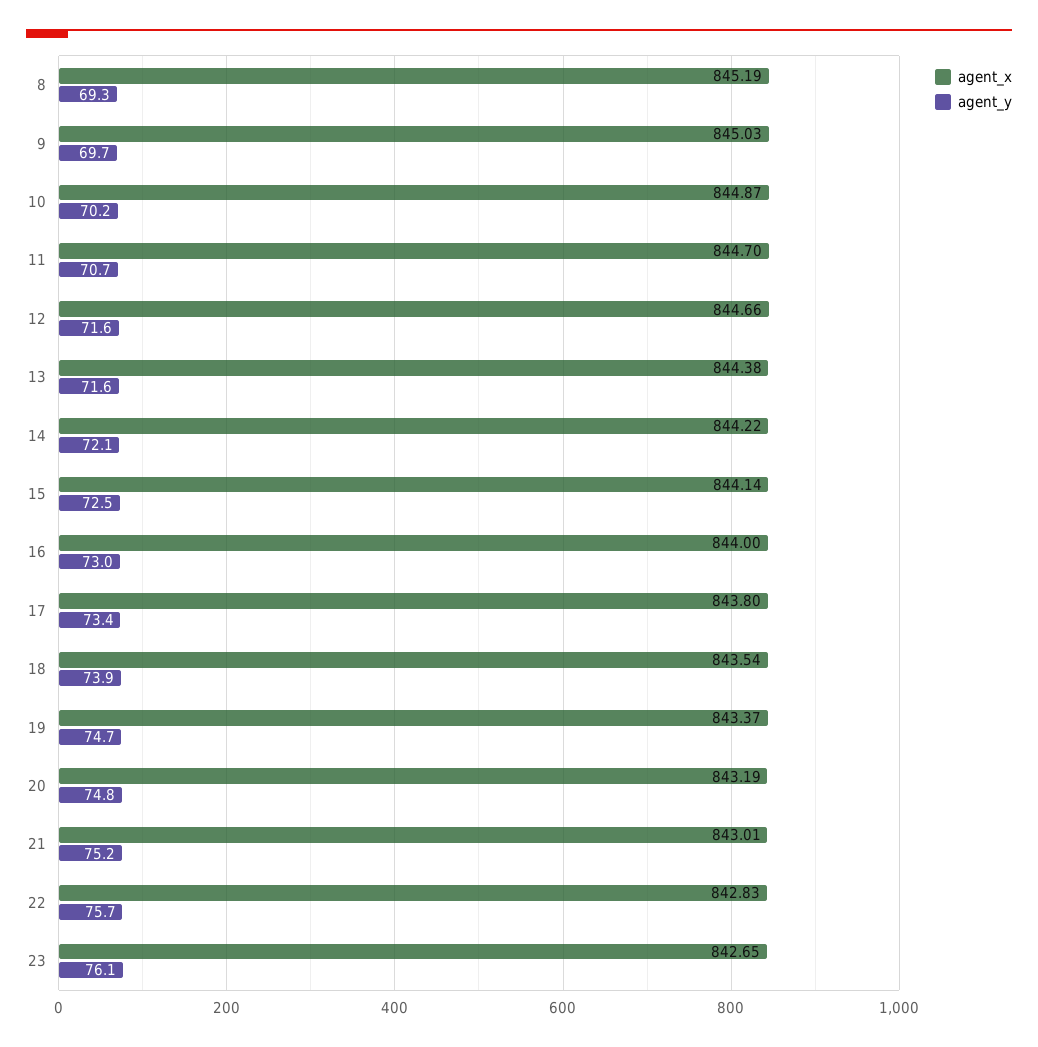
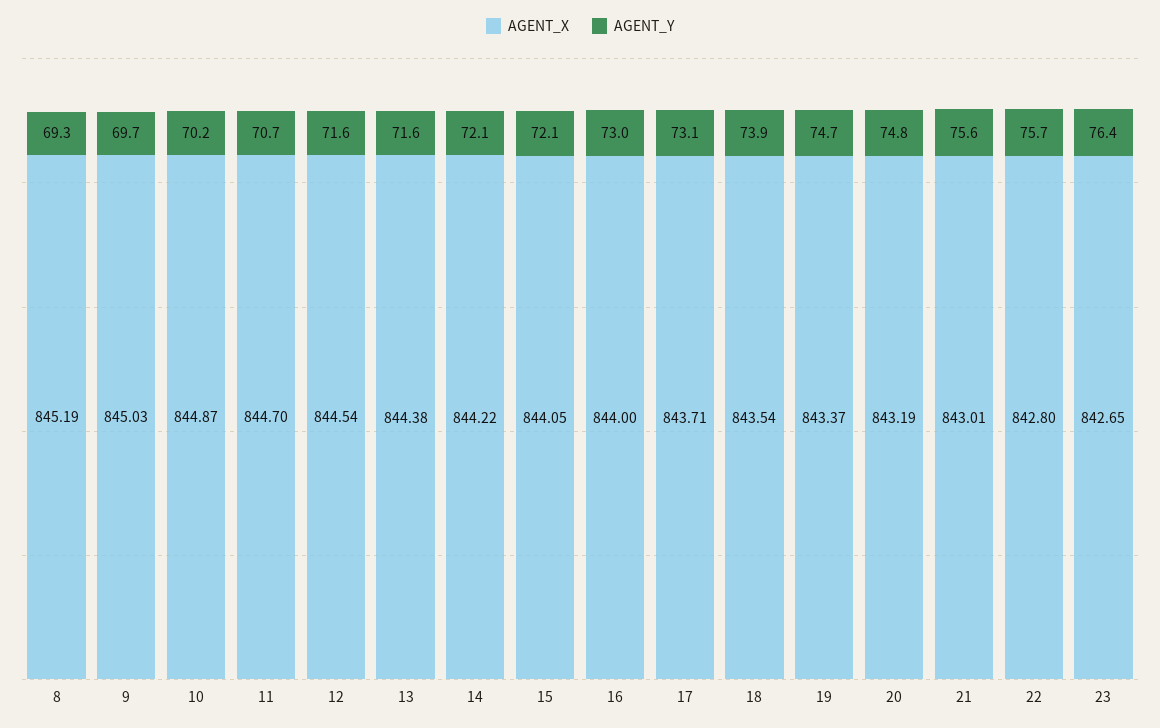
agent_x, 12: 844.66 -> 844.54
agent_x, 15: 844.14 -> 844.05
agent_y, 15: 72.5 -> 72.1
agent_x, 17: 843.8 -> 843.71
agent_y, 17: 73.4 -> 73.1
agent_y, 21: 75.2 -> 75.6
agent_x, 22: 842.83 -> 842.8
agent_y, 23: 76.1 -> 76.4

